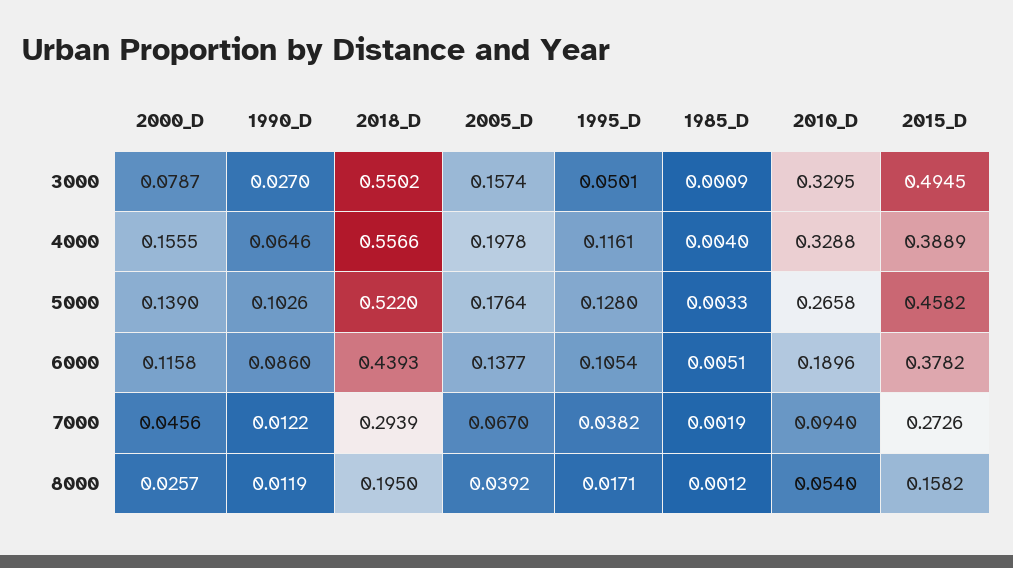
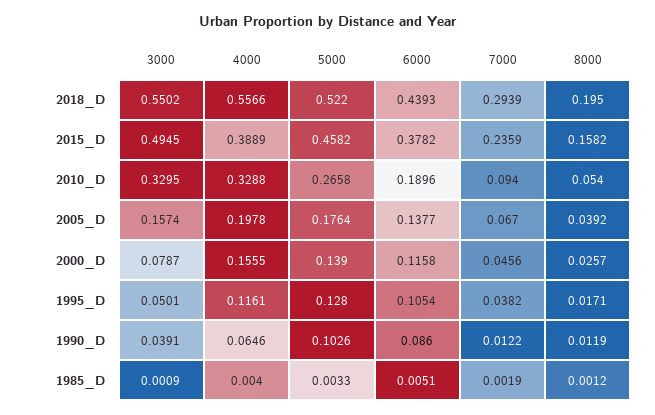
1990_D, 3000: 0.027 -> 0.0391
2015_D, 7000: 0.2726 -> 0.2359

